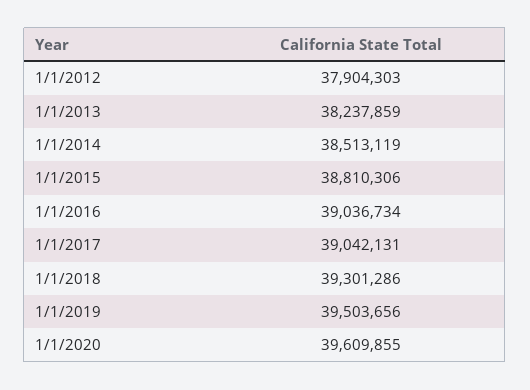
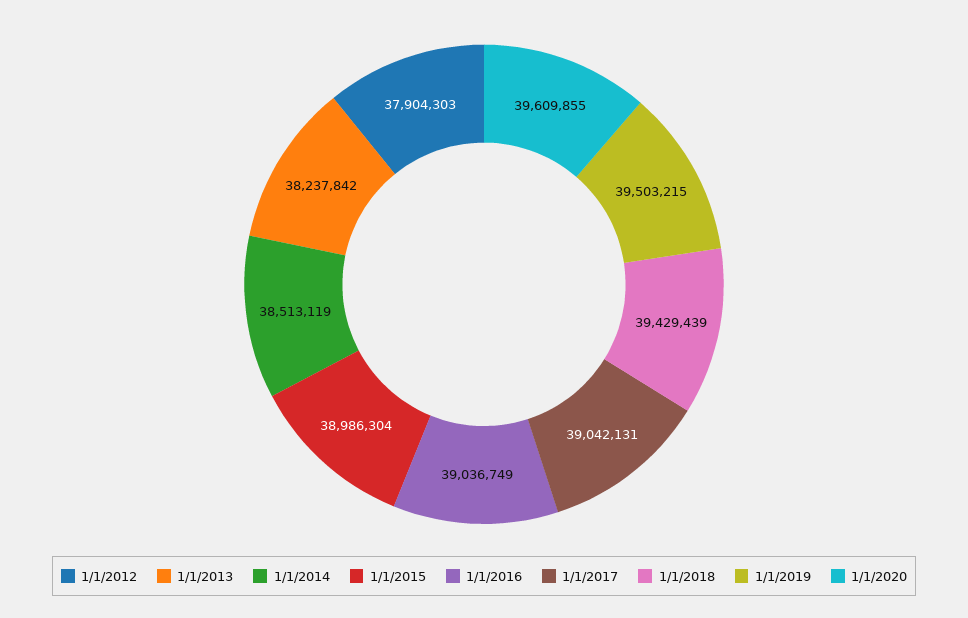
1/1/2013: 38237859 -> 38237842
1/1/2015: 38810306 -> 38986304
1/1/2016: 39036734 -> 39036749
1/1/2018: 39301286 -> 39429439
1/1/2019: 39503656 -> 39503215

